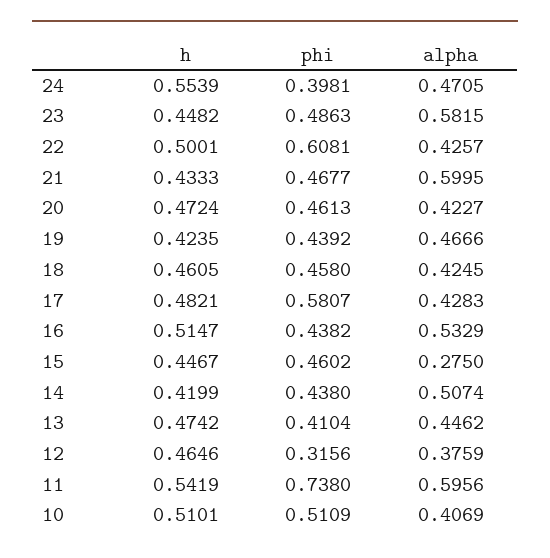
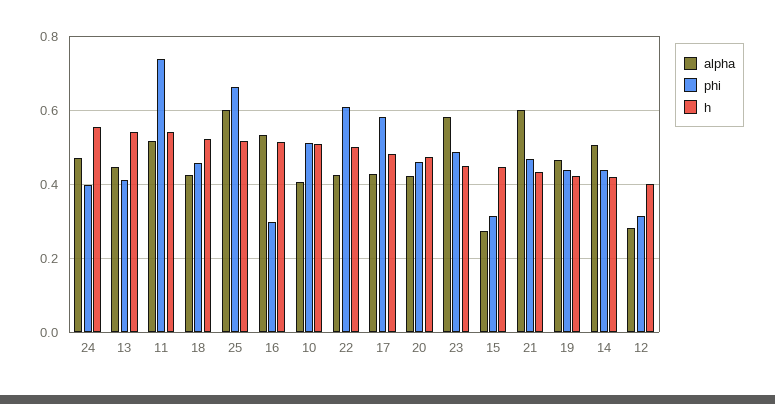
h, 18: 0.4605 -> 0.52
phi, 16: 0.4382 -> 0.3
phi, 15: 0.4602 -> 0.32
h, 13: 0.4742 -> 0.54
h, 12: 0.4646 -> 0.4
alpha, 12: 0.3759 -> 0.28
alpha, 11: 0.5956 -> 0.52
alpha, 25: none -> 0.6
phi, 25: none -> 0.66
h, 25: none -> 0.52

